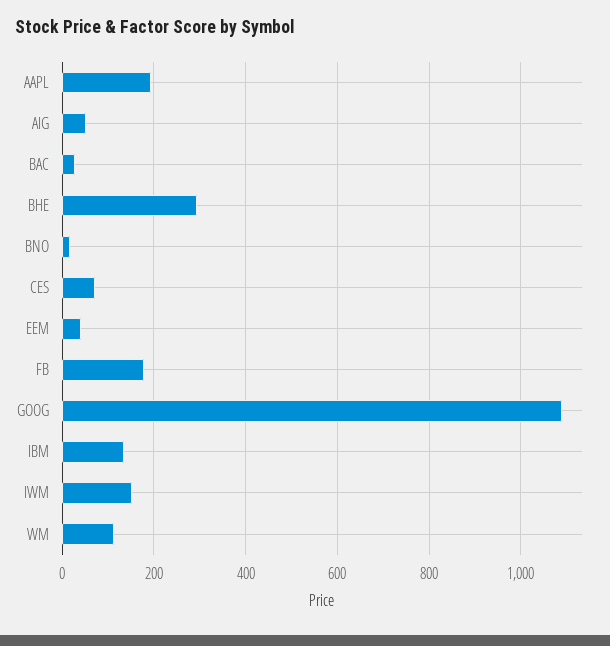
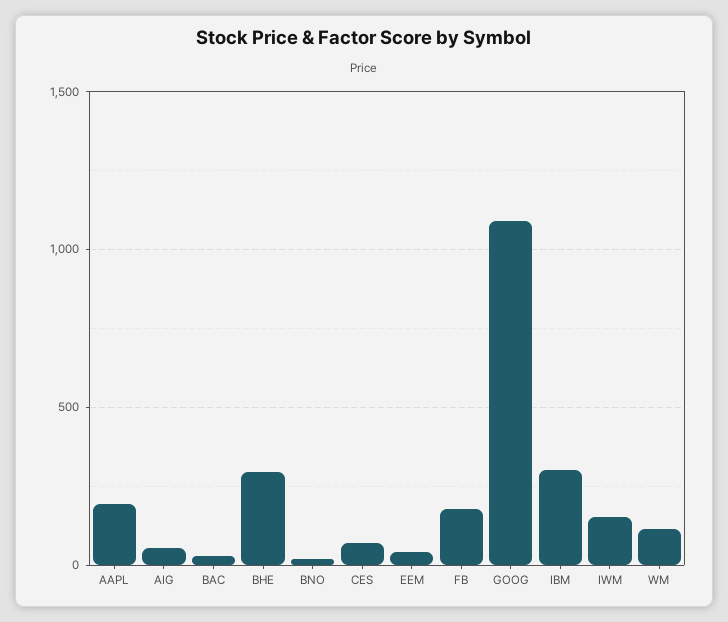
IBM: 140 -> 300

